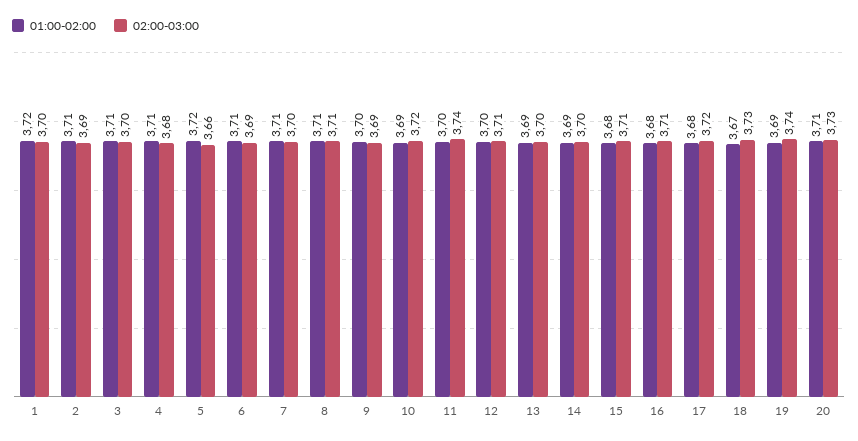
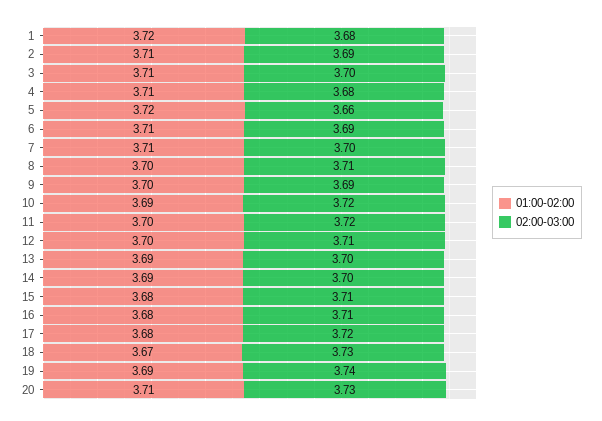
02:00-03:00, 1: 3.7 -> 3.68
01:00-02:00, 8: 3.71 -> 3.7
02:00-03:00, 11: 3.74 -> 3.72

